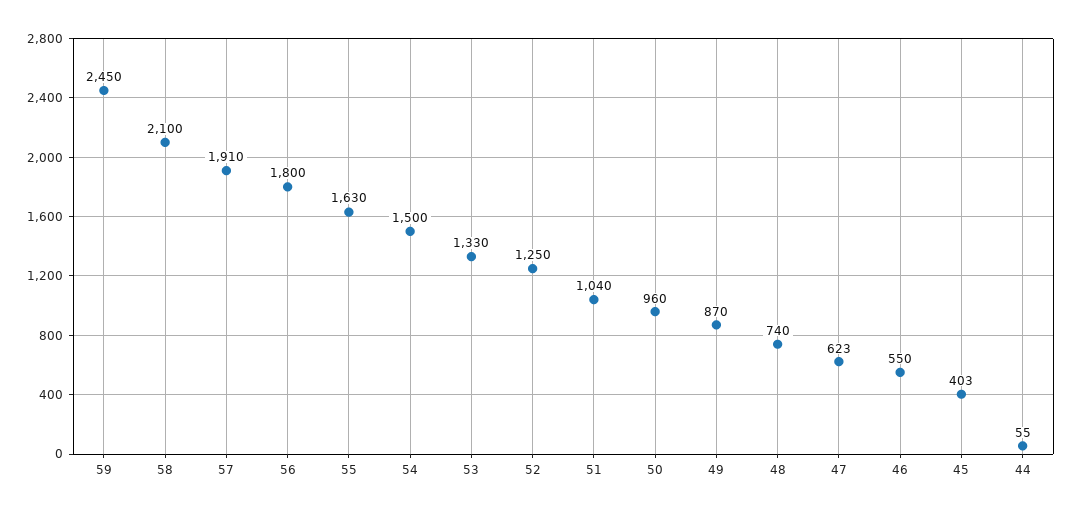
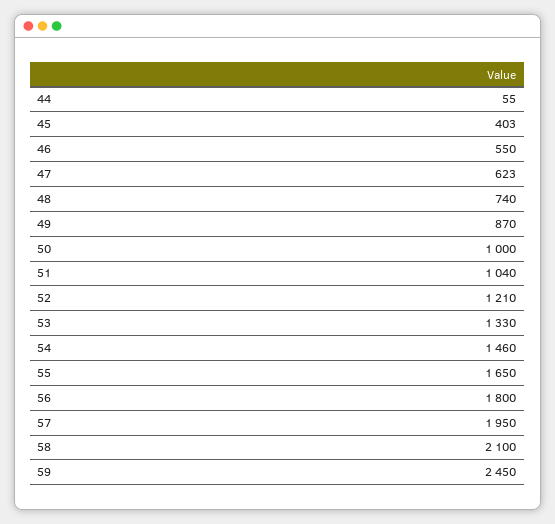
57: 1910 -> 1950
55: 1630 -> 1650
54: 1500 -> 1460
52: 1250 -> 1210
50: 960 -> 1000

